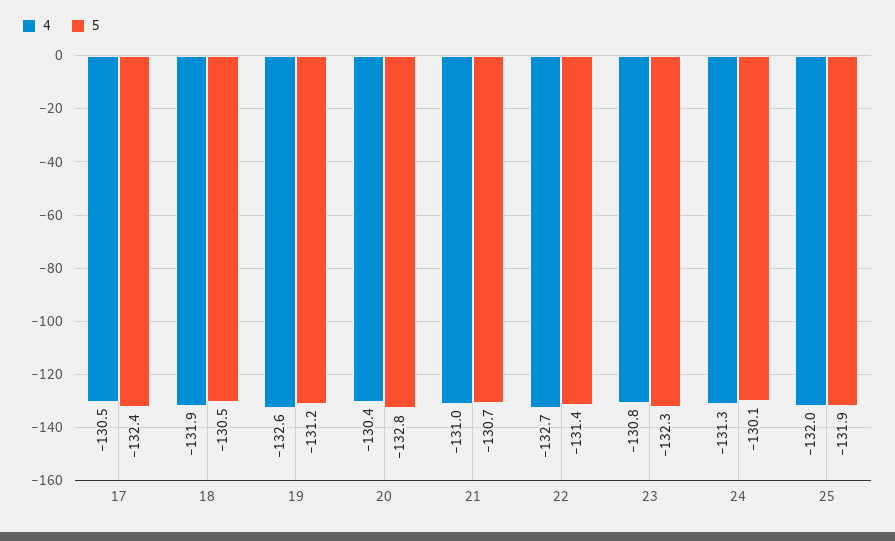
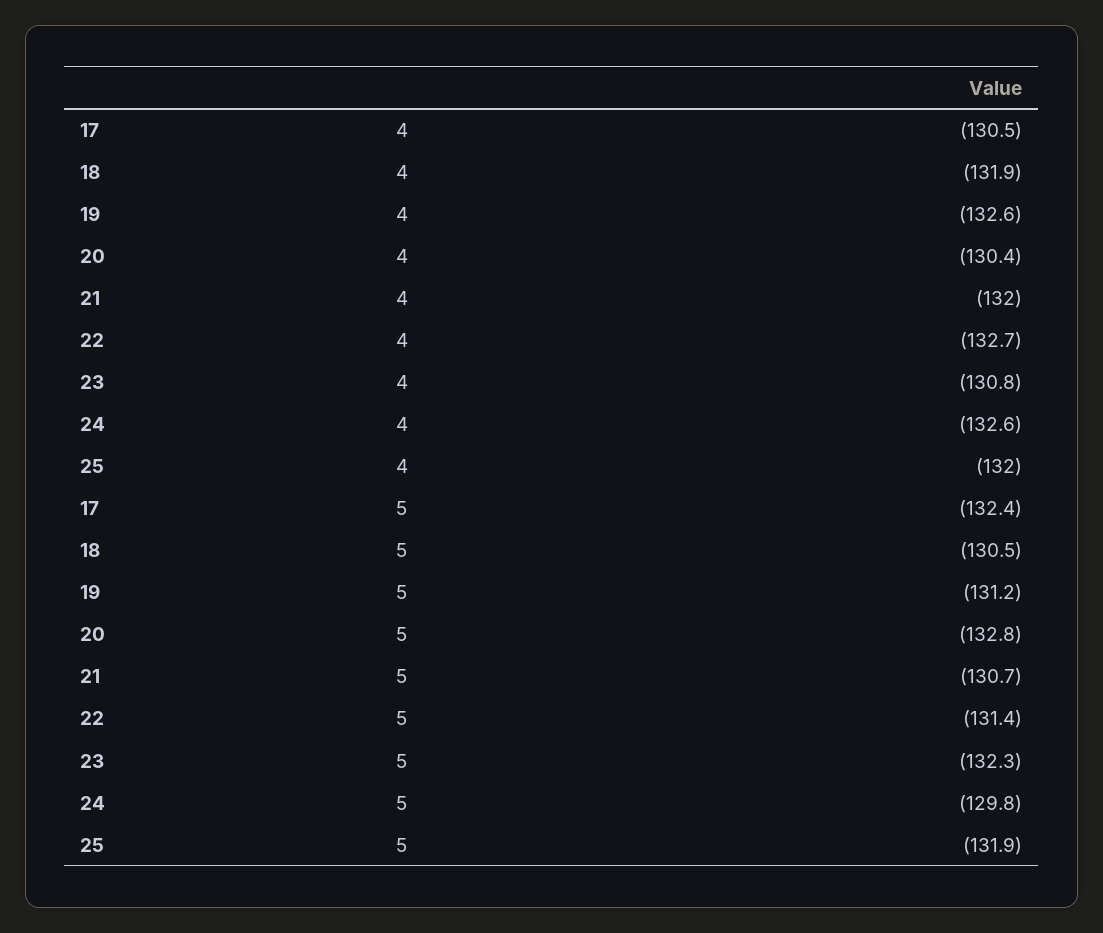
4, 21: -131 -> -132
4, 24: -131.3 -> -132.6
5, 24: -130.1 -> -129.8

